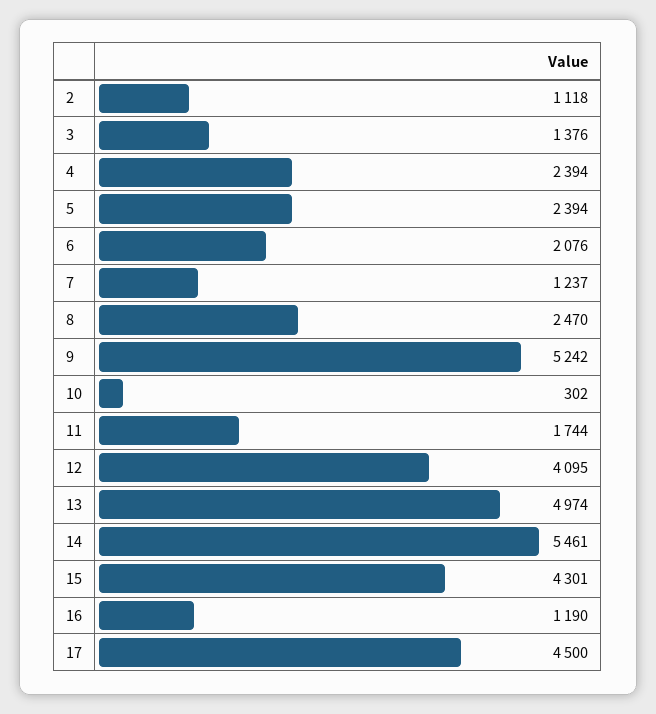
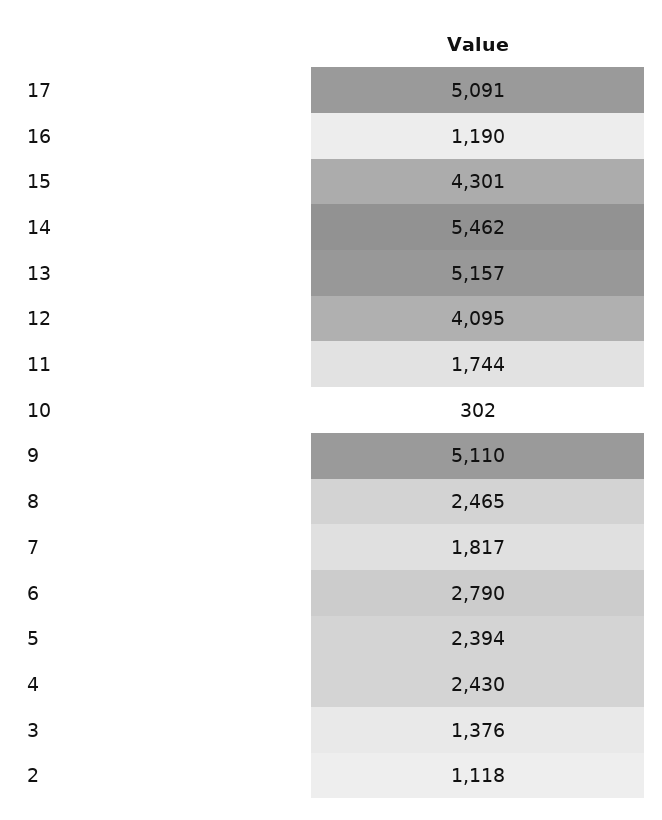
4: 2394 -> 2430
6: 2076 -> 2790
7: 1237 -> 1817
8: 2470 -> 2465
9: 5242 -> 5110
13: 4974 -> 5157
14: 5461 -> 5462
17: 4500 -> 5091

